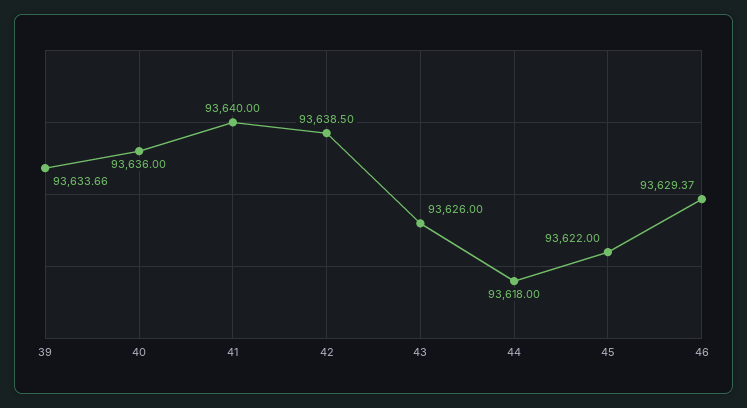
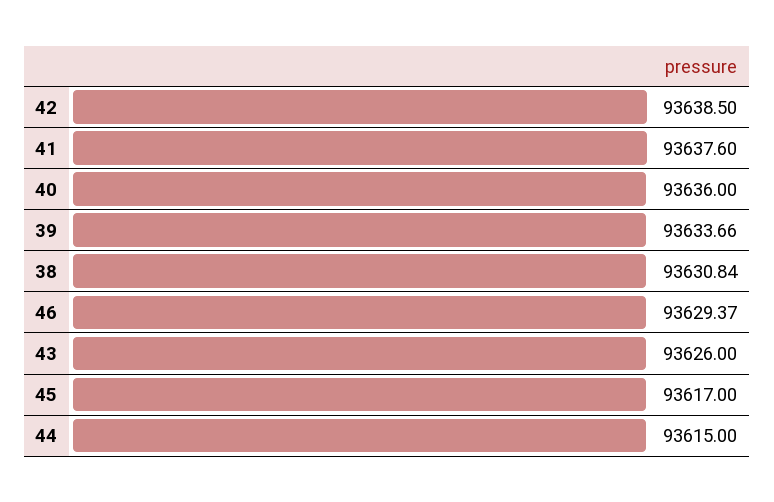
41: 93640 -> 93637.6
44: 93618 -> 93615
45: 93622 -> 93617
38: none -> 93630.84

